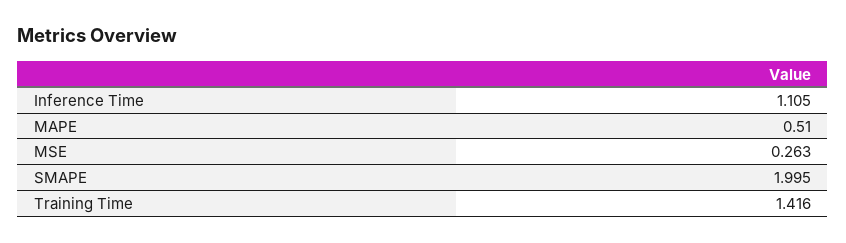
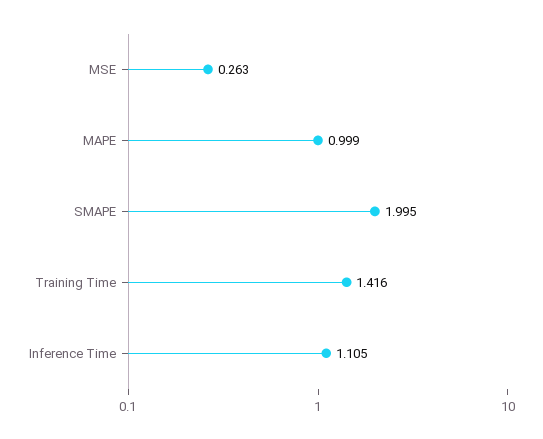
MAPE: 0.51 -> 0.999

